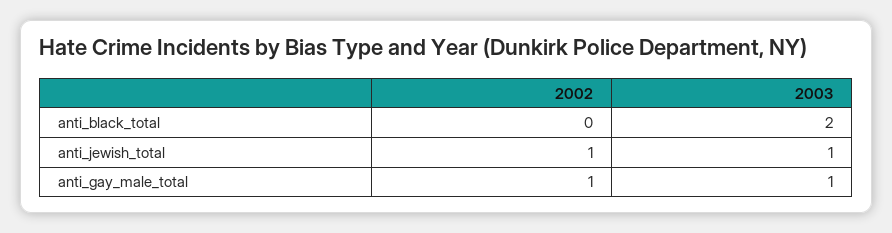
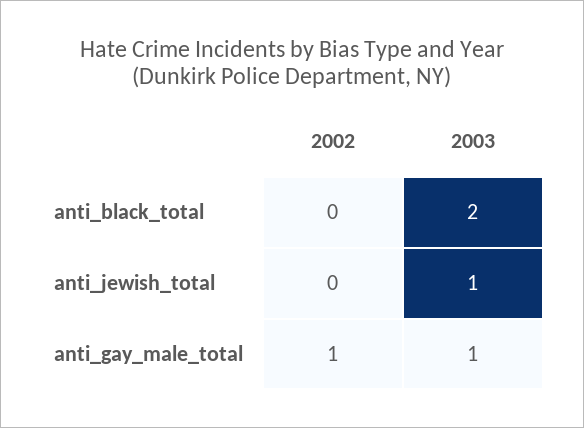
2002, anti_jewish_total: 1 -> 0

